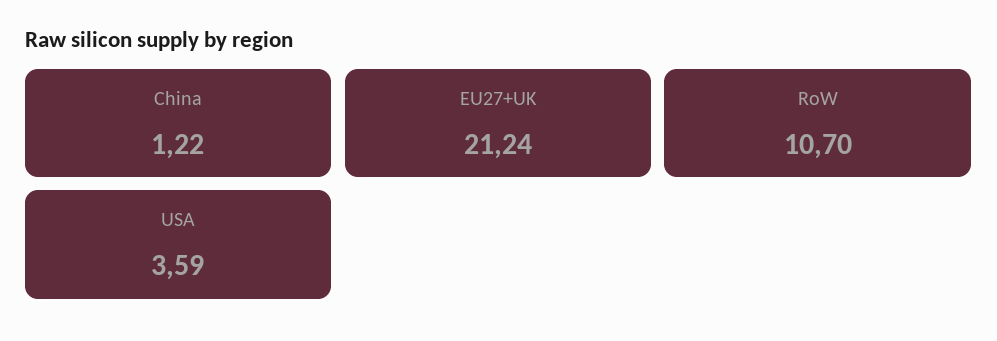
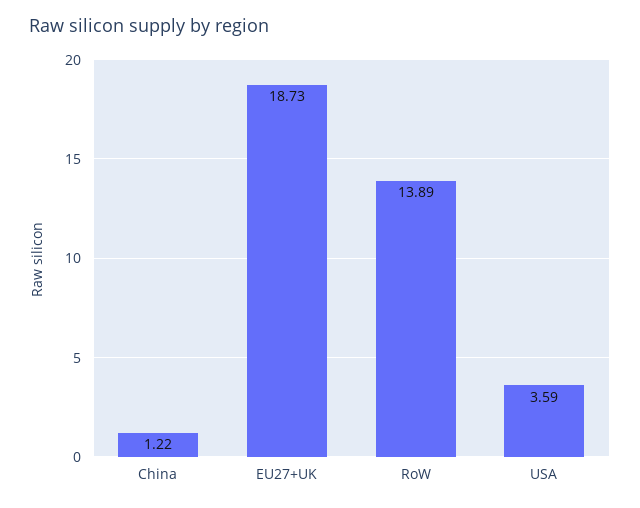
EU27+UK: 21.24 -> 18.73
RoW: 10.7 -> 13.89

